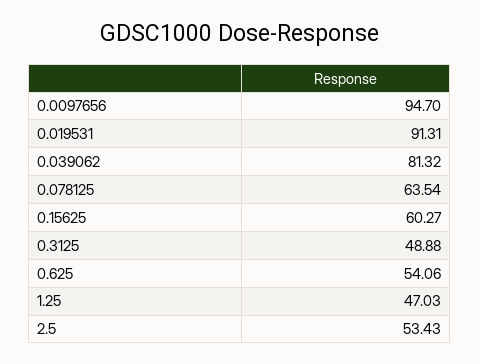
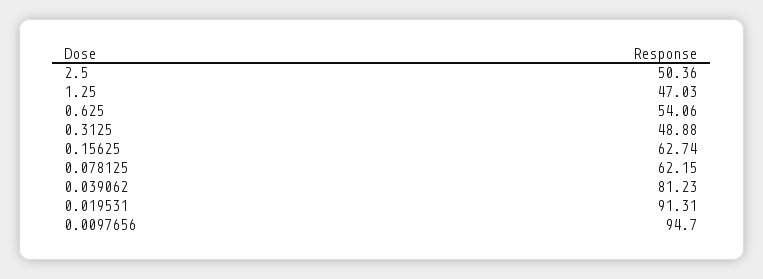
0.039062: 81.32 -> 81.23
0.078125: 63.54 -> 62.15
0.15625: 60.27 -> 62.74
2.5: 53.43 -> 50.36

